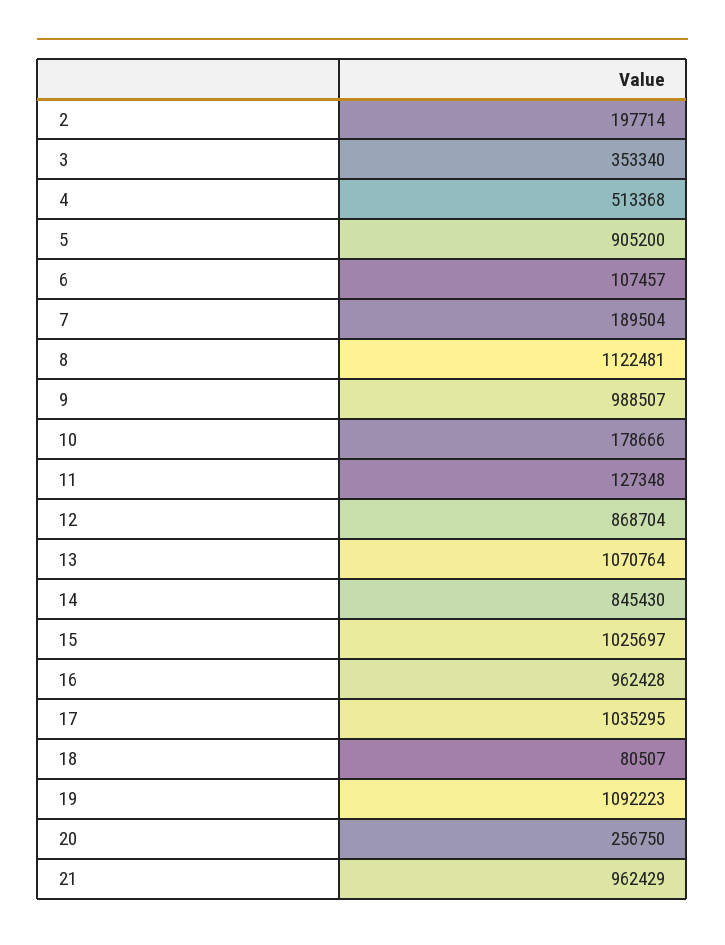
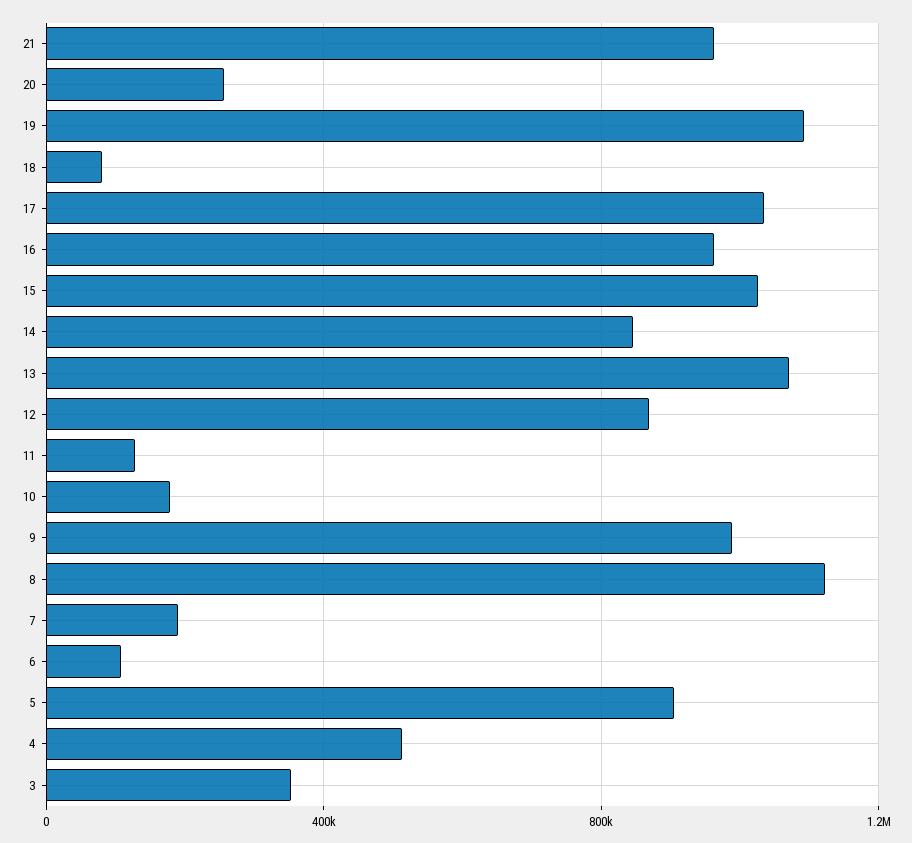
2: 197714 -> none

